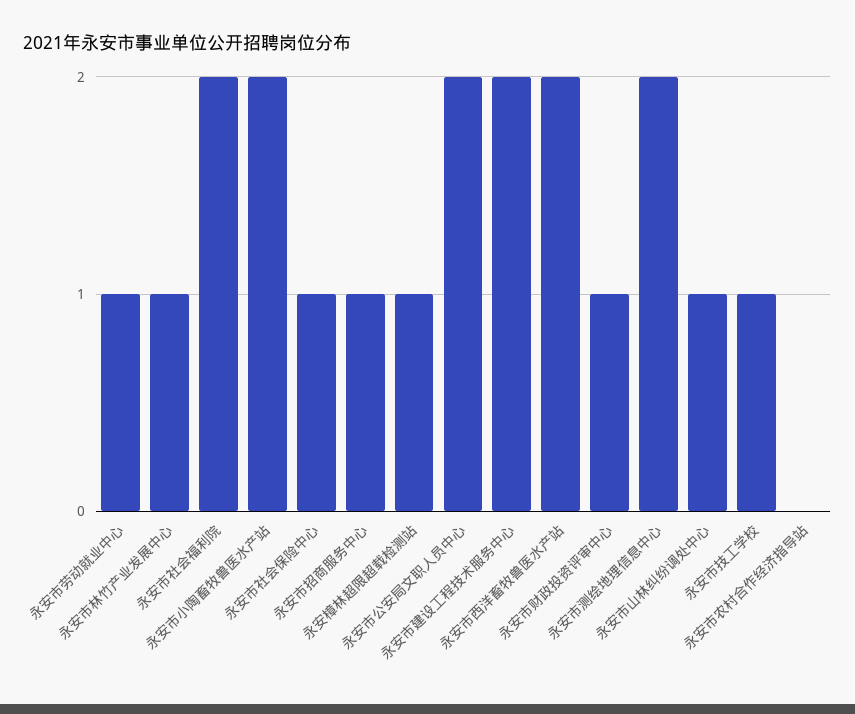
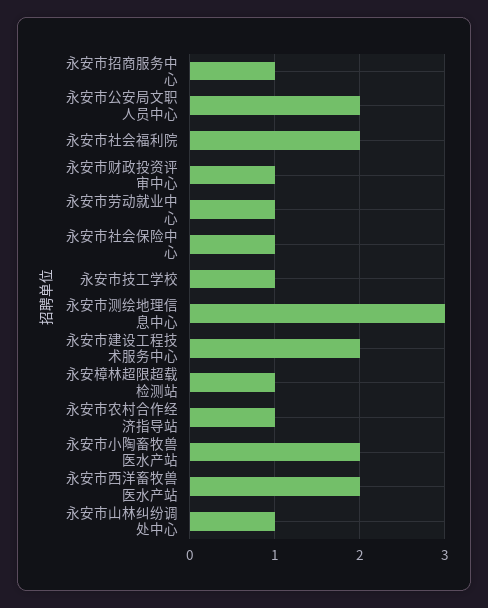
永安市林竹产业发展中心: 1 -> none
永安市测绘地理信息中心: 2 -> 3
永安市农村合作经济指导站: 0 -> 1

